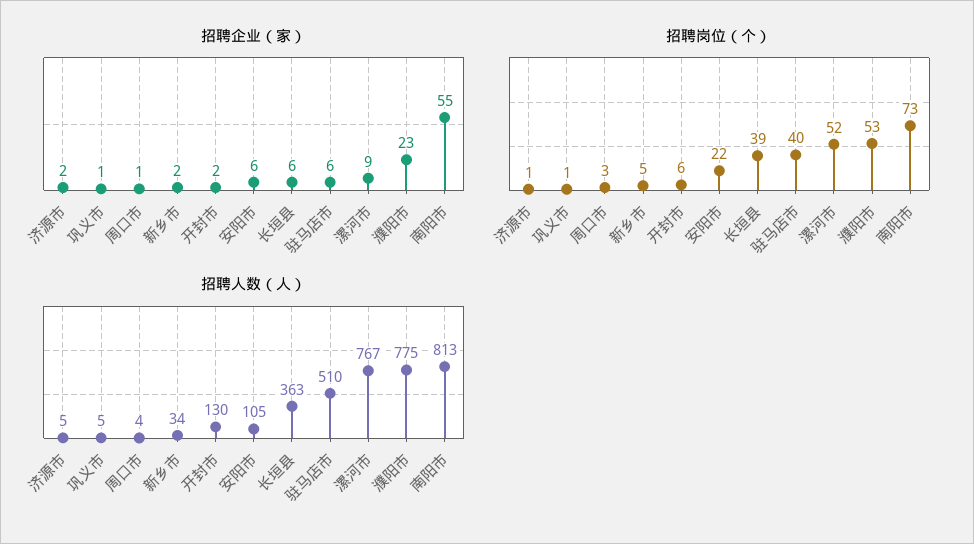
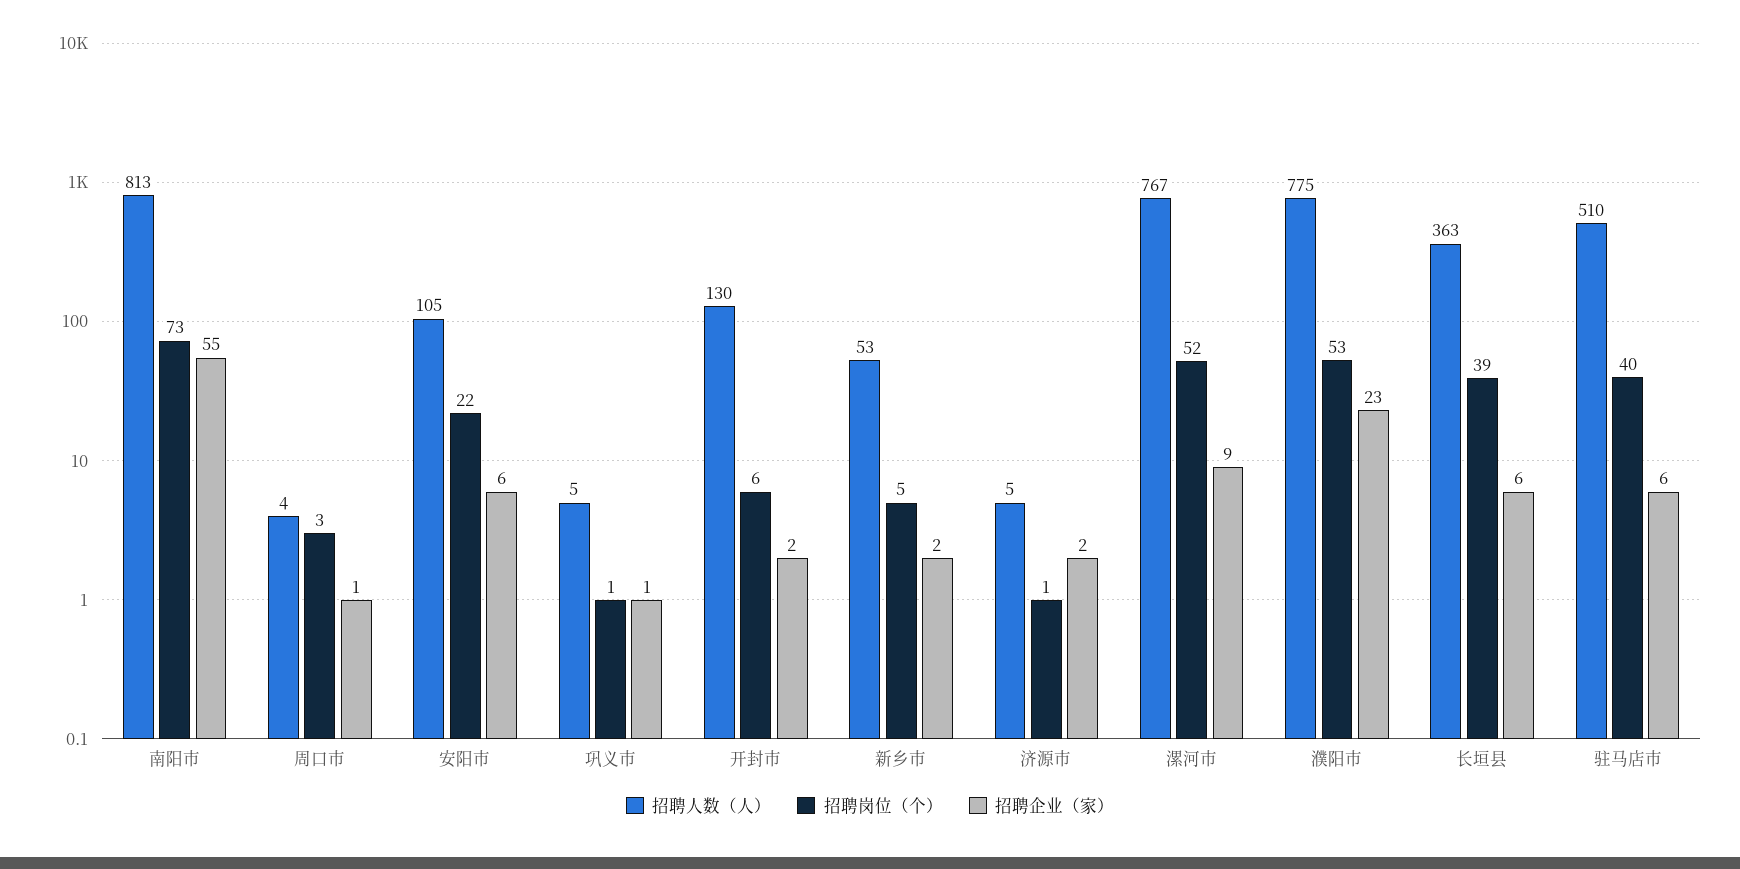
招聘人数（人）, 新乡市: 34 -> 53

